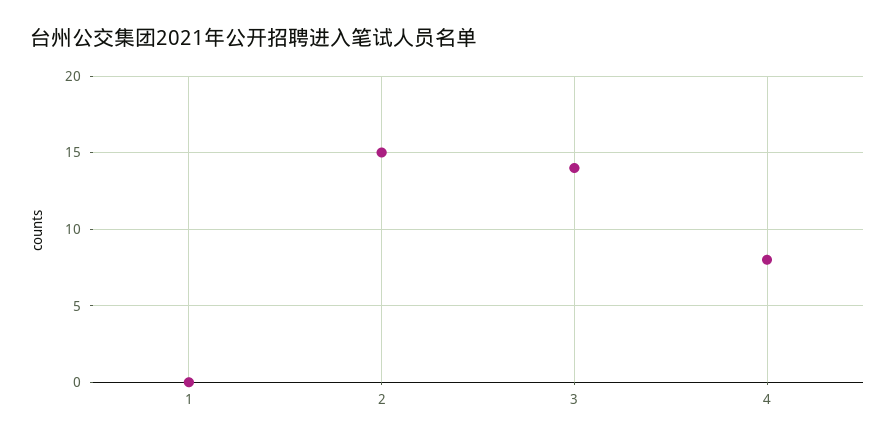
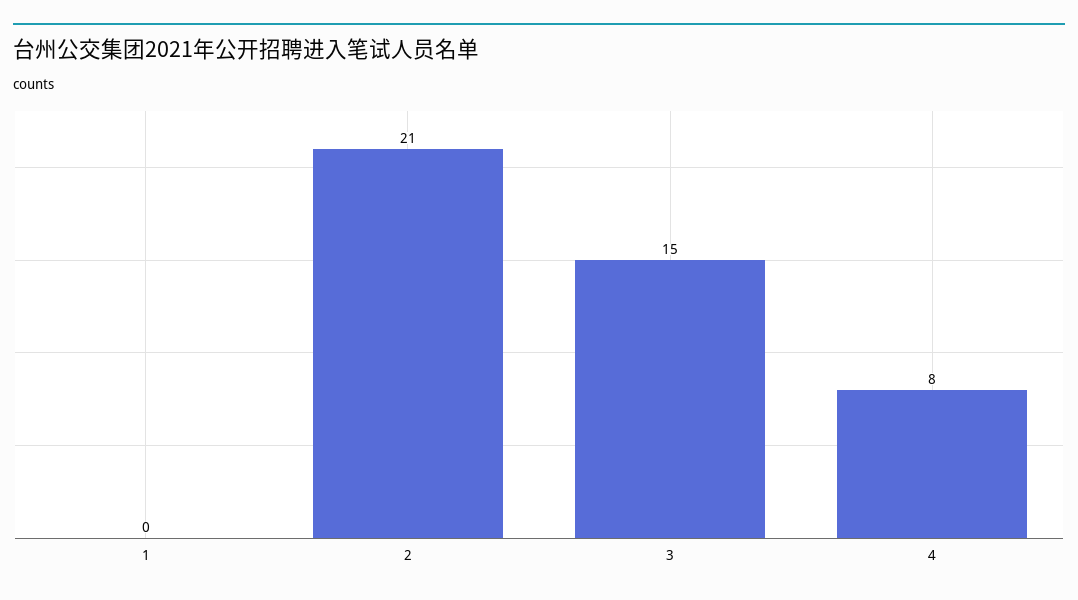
2: 15 -> 21
3: 14 -> 15

